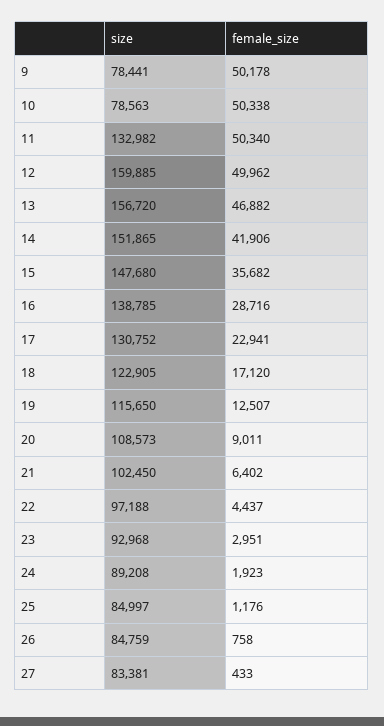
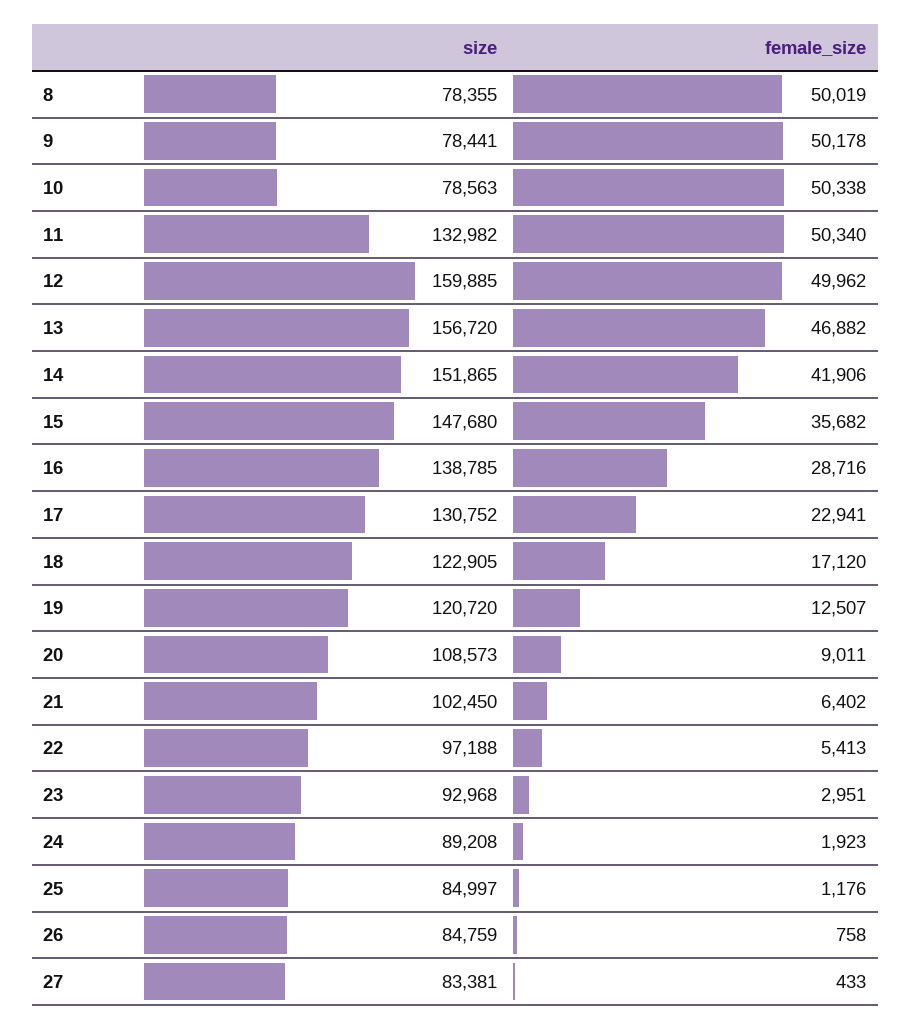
size, 19: 115650 -> 120720
female_size, 22: 4437 -> 5413
size, 8: none -> 78355
female_size, 8: none -> 50019

